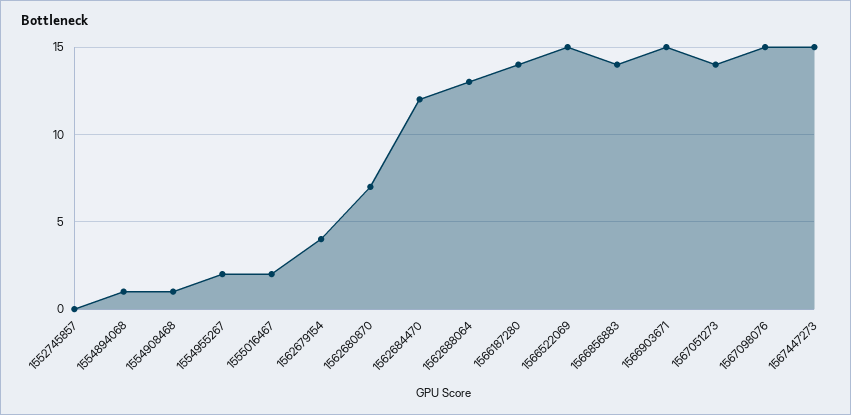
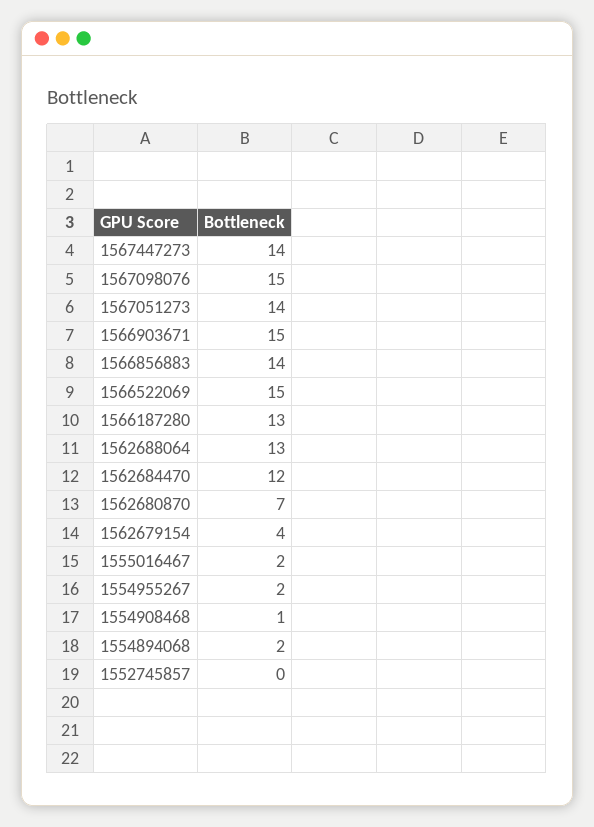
1554894068: 1 -> 2
1566187280: 14 -> 13
1567447273: 15 -> 14

